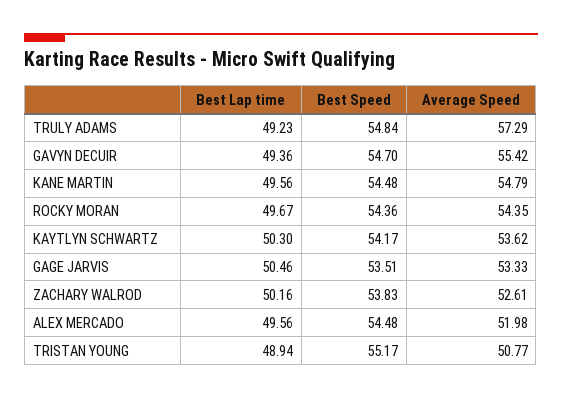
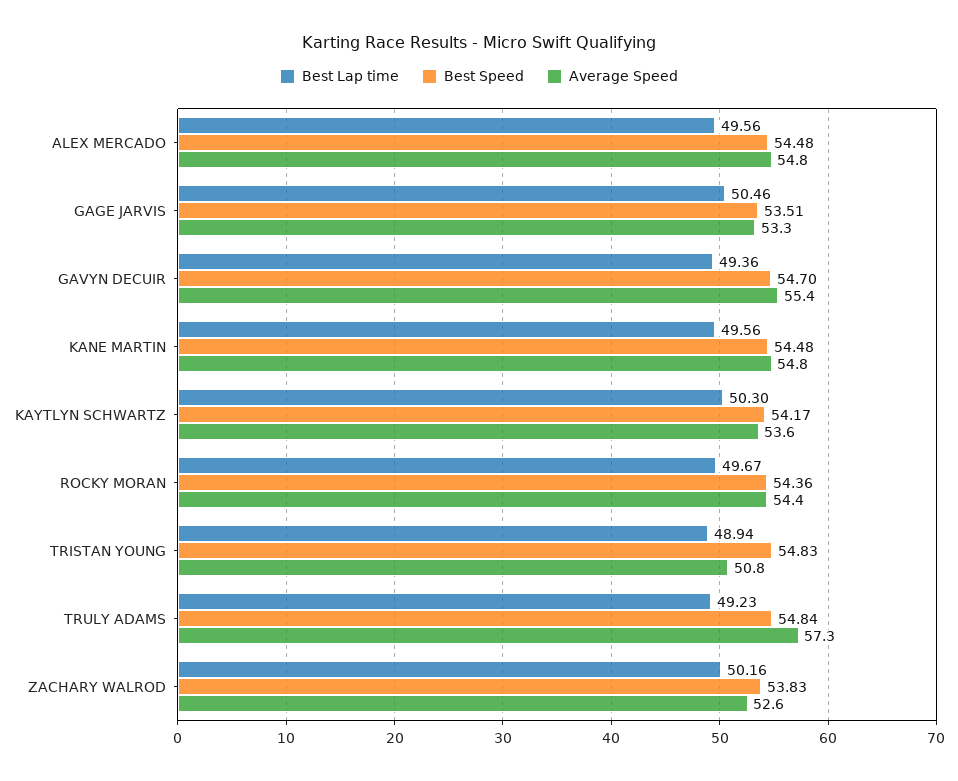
Average Speed, ALEX MERCADO: 51.98 -> 54.8
Best Speed, TRISTAN YOUNG: 55.17 -> 54.83

